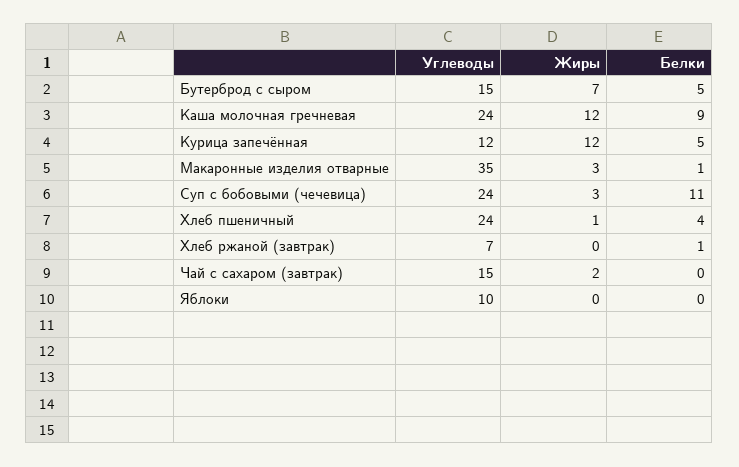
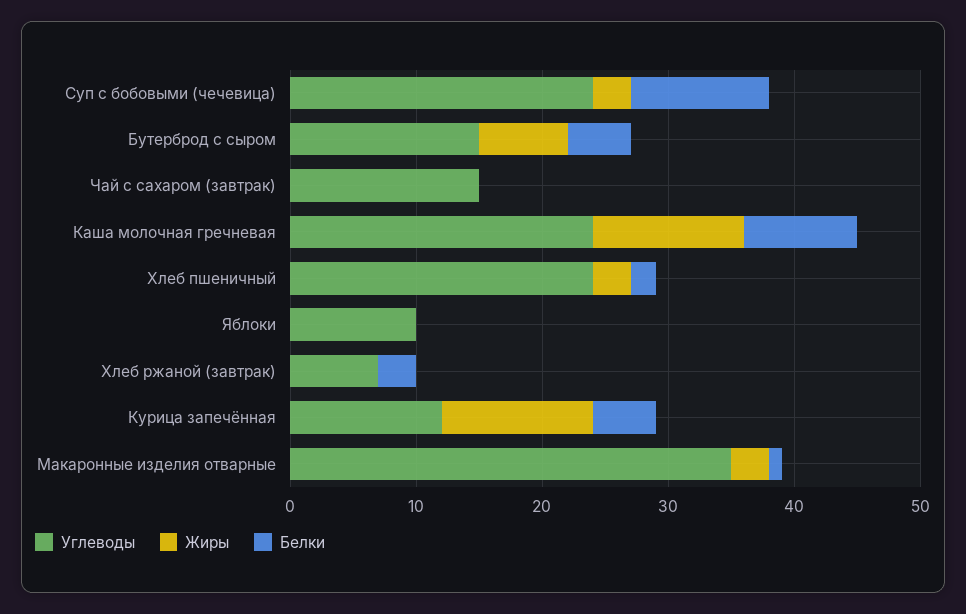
Жиры, Хлеб пшеничный: 1 -> 3
Белки, Хлеб пшеничный: 4 -> 2
Белки, Хлеб ржаной (завтрак): 1 -> 3
Жиры, Чай с сахаром (завтрак): 2 -> 0

